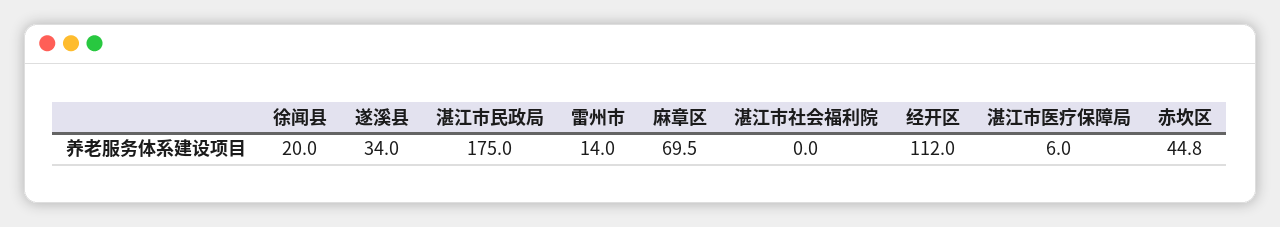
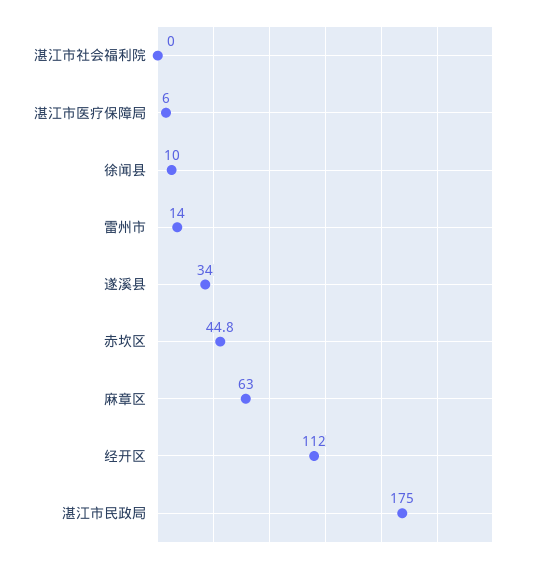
徐闻县: 20 -> 10
麻章区: 69.5 -> 63

